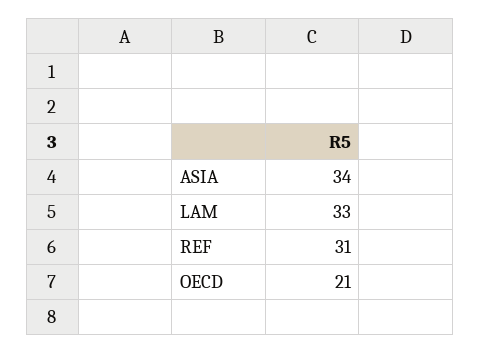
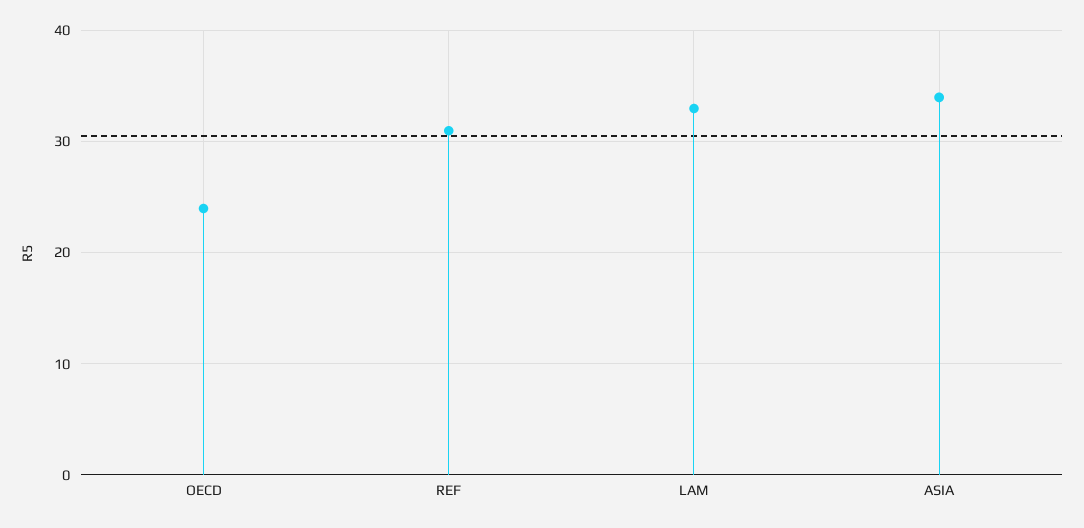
OECD: 21 -> 24

